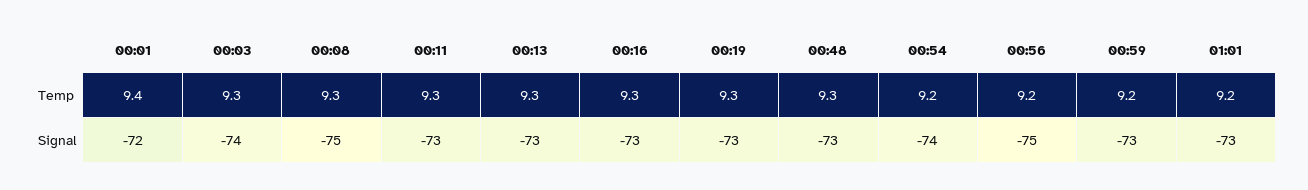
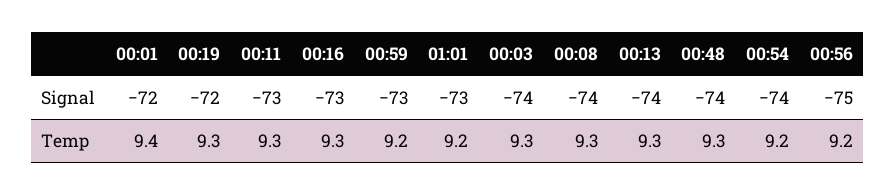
00:08, Signal: -75 -> -74
00:13, Signal: -73 -> -74
00:19, Signal: -73 -> -72
00:48, Signal: -73 -> -74

